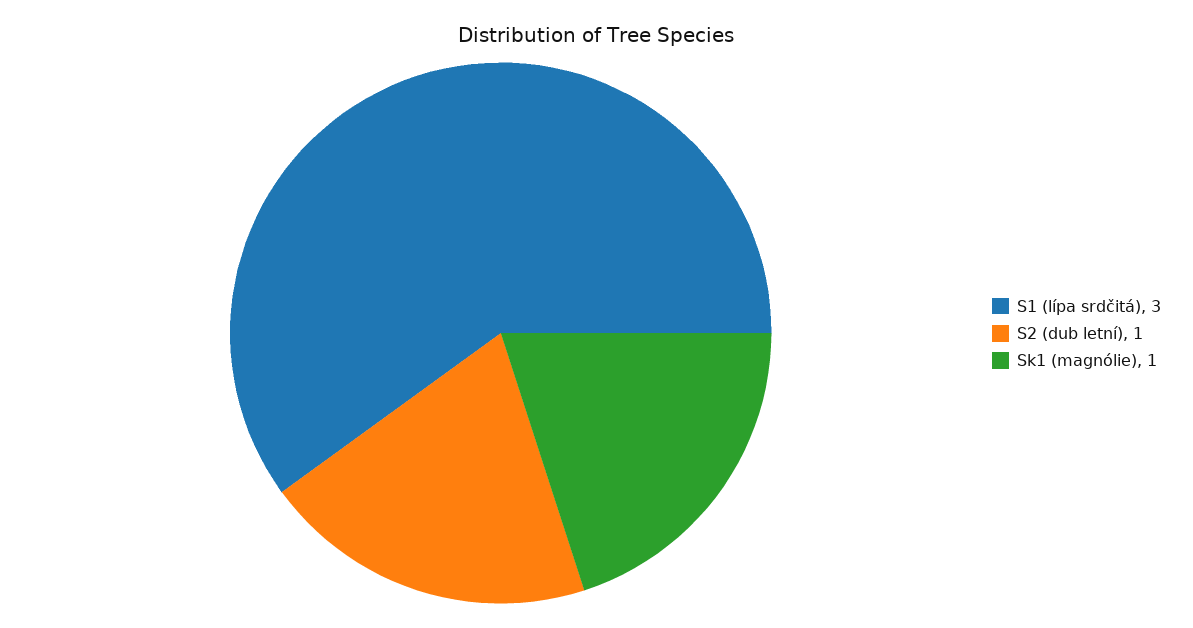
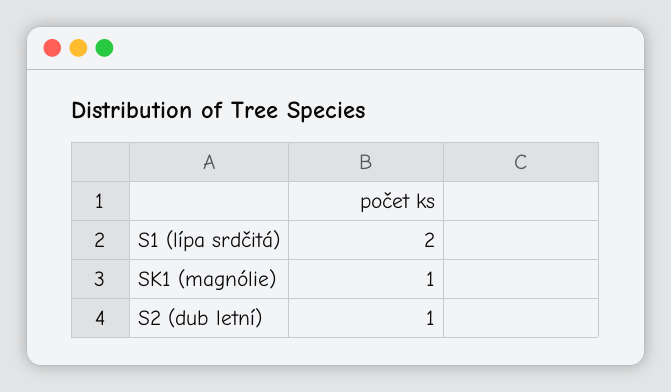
S1 (lípa srdčitá): 3 -> 2

